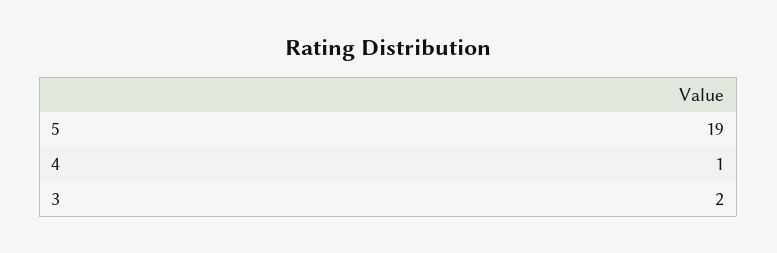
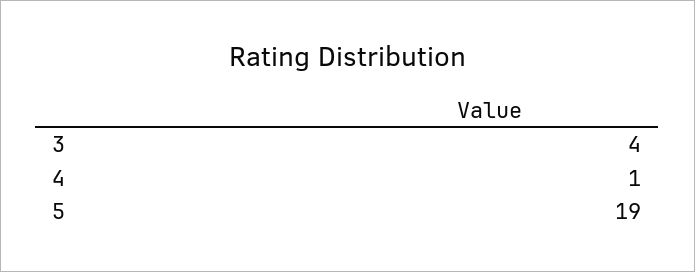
3: 2 -> 4

